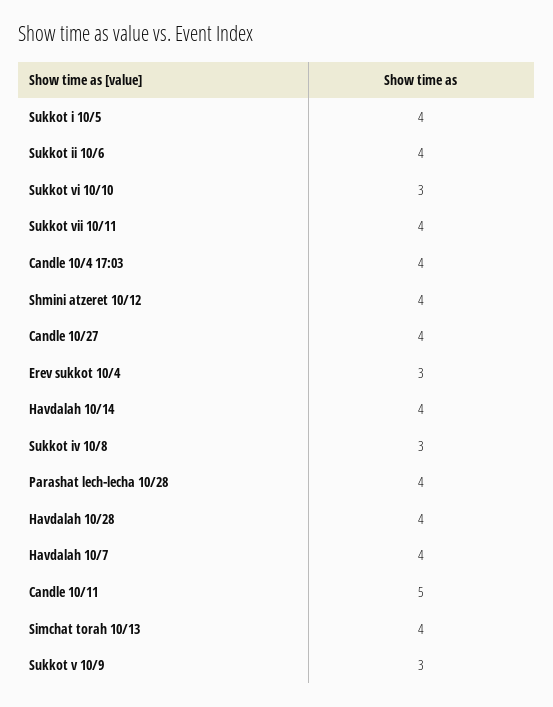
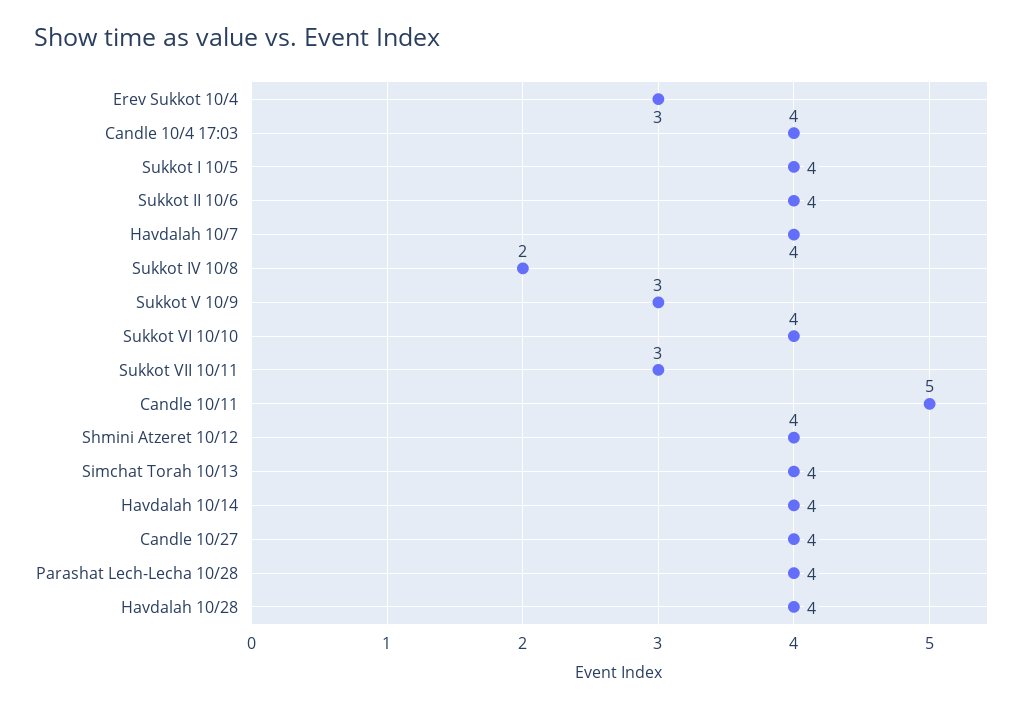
Sukkot vi 10/10: 3 -> 4
Sukkot vii 10/11: 4 -> 3
Sukkot iv 10/8: 3 -> 2

